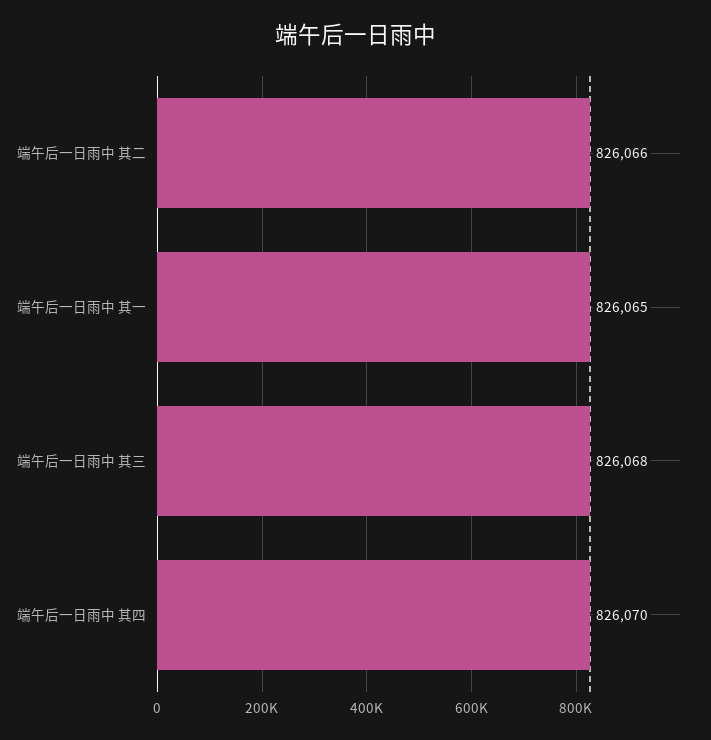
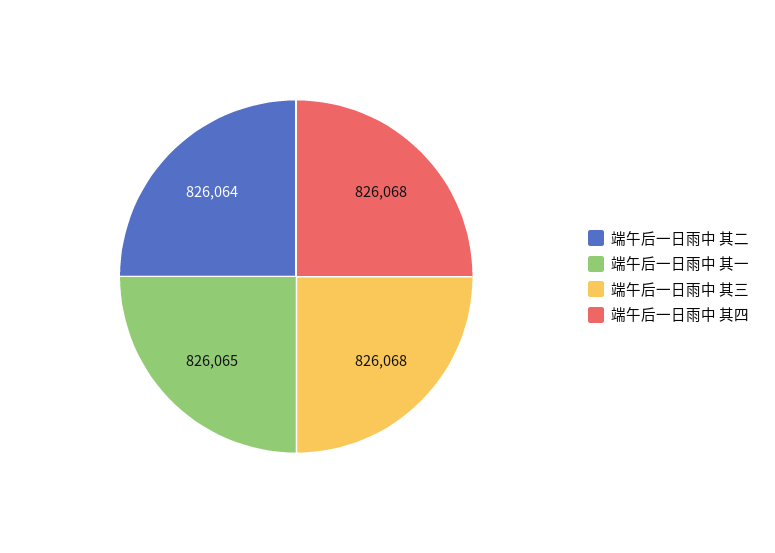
端午后一日雨中 其二: 826066 -> 826064
端午后一日雨中 其四: 826070 -> 826068

